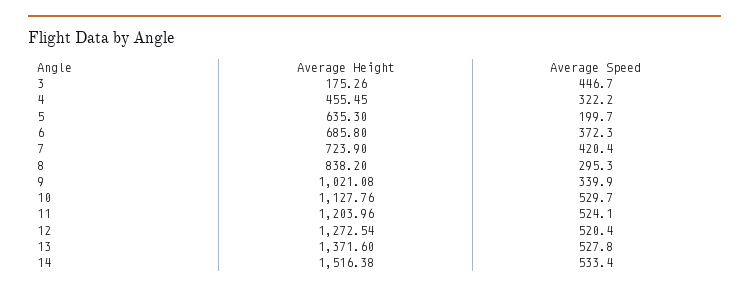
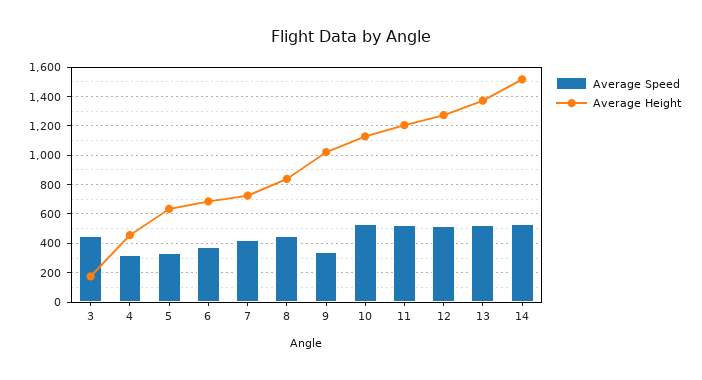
Average Speed, 5: 199.7 -> 350
Average Speed, 8: 295.3 -> 450

